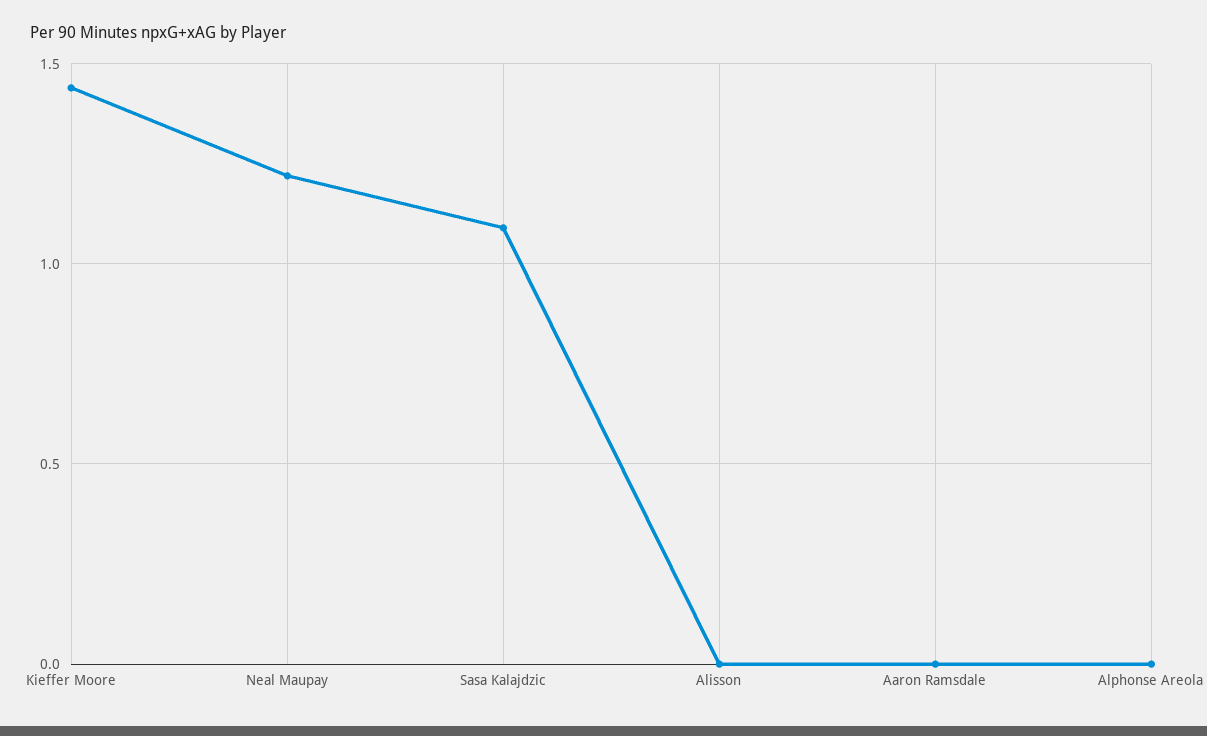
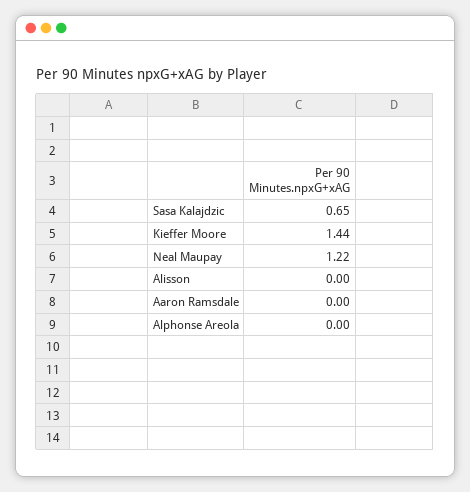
Sasa Kalajdzic: 1.1 -> 0.65

